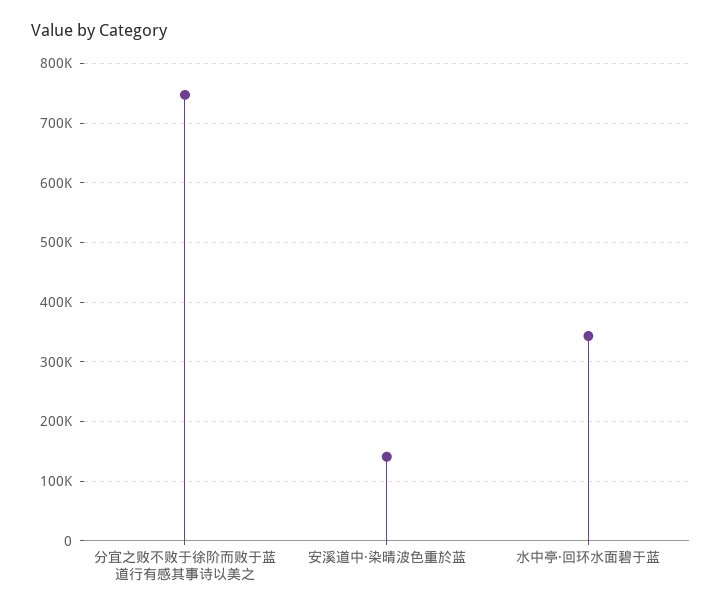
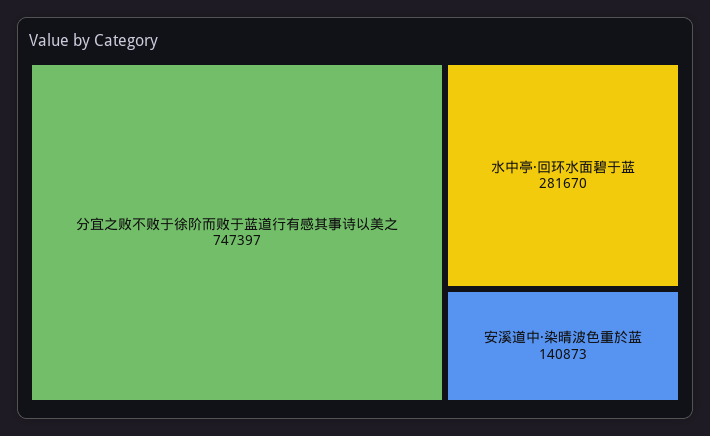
水中亭·回环水面碧于蓝: 340000 -> 281670

